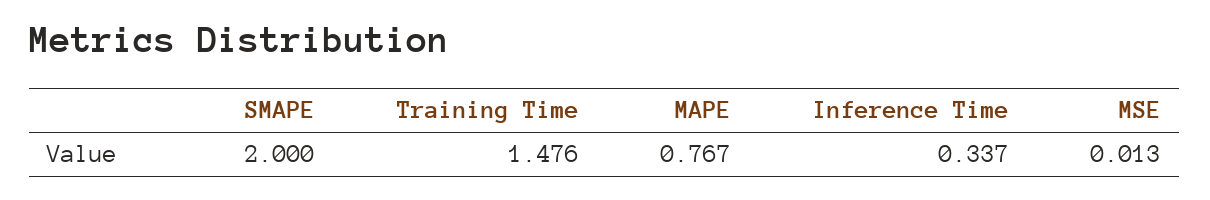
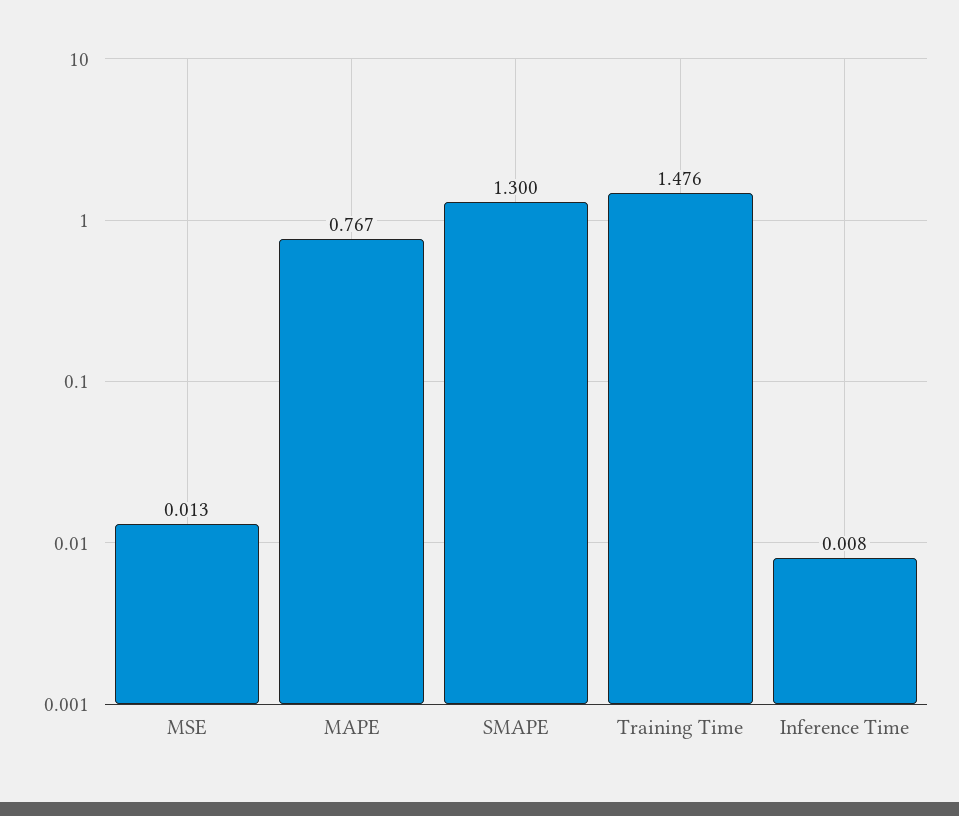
SMAPE: 2 -> 1.3
Inference Time: 0.337 -> 0.008

